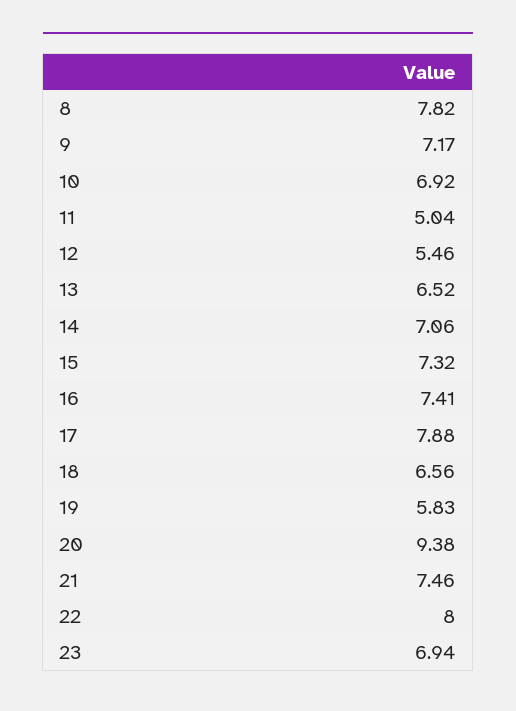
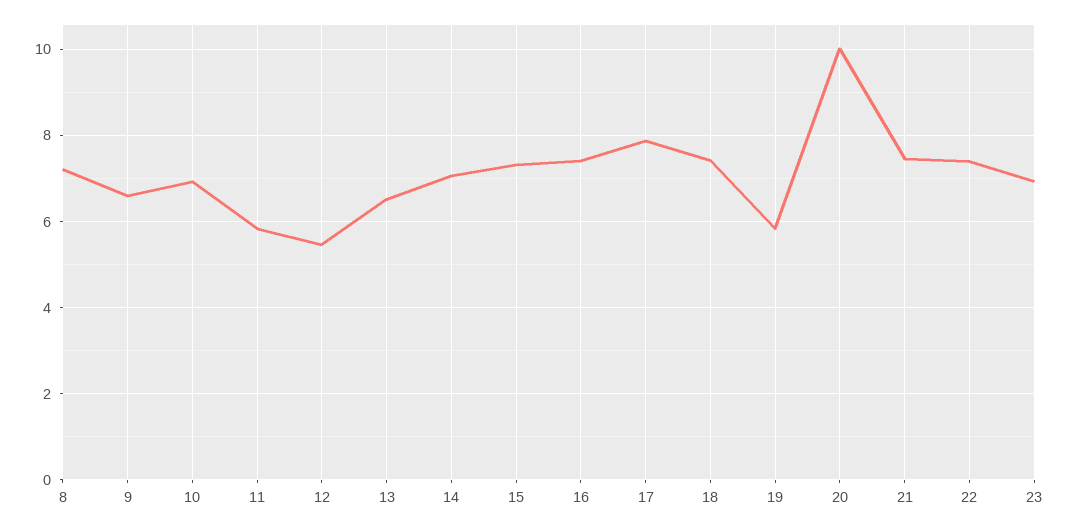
8: 7.82 -> 7.2
9: 7.17 -> 6.6
11: 5.04 -> 5.8
18: 6.56 -> 7.4
20: 9.38 -> 10
22: 8 -> 7.4

